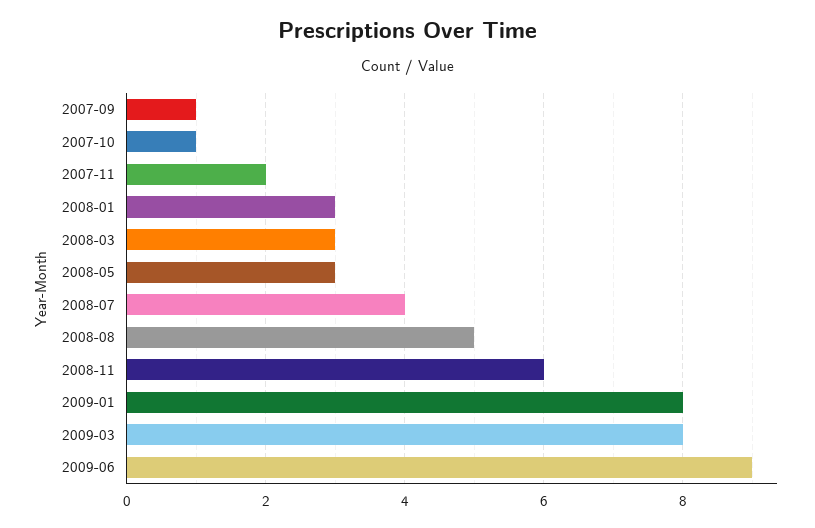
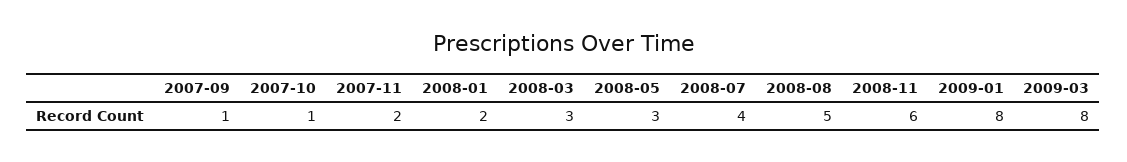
2008-01: 3 -> 2
2009-06: 9 -> none

